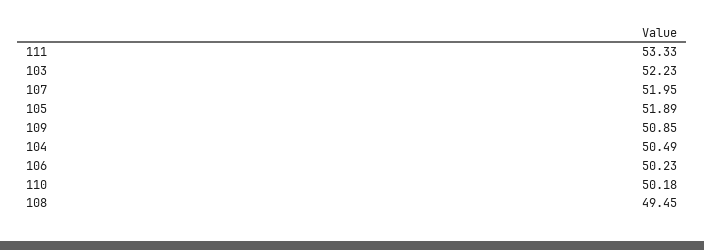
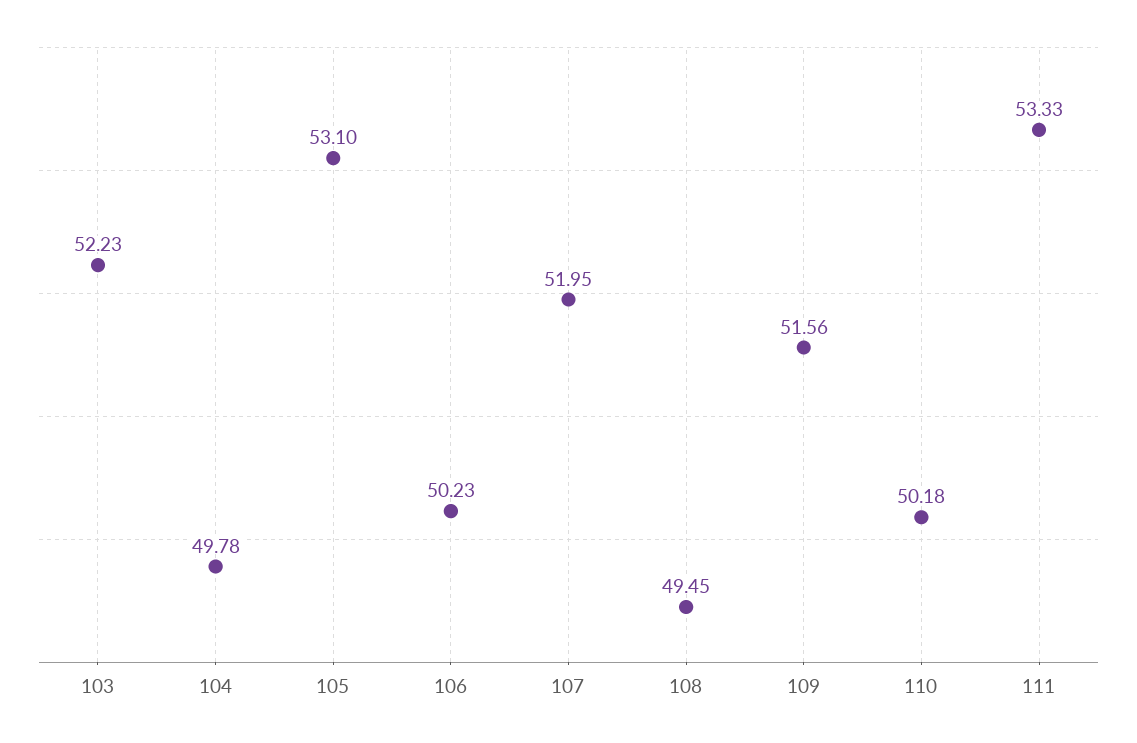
105: 51.89 -> 53.1
109: 50.85 -> 51.56
104: 50.49 -> 49.78

